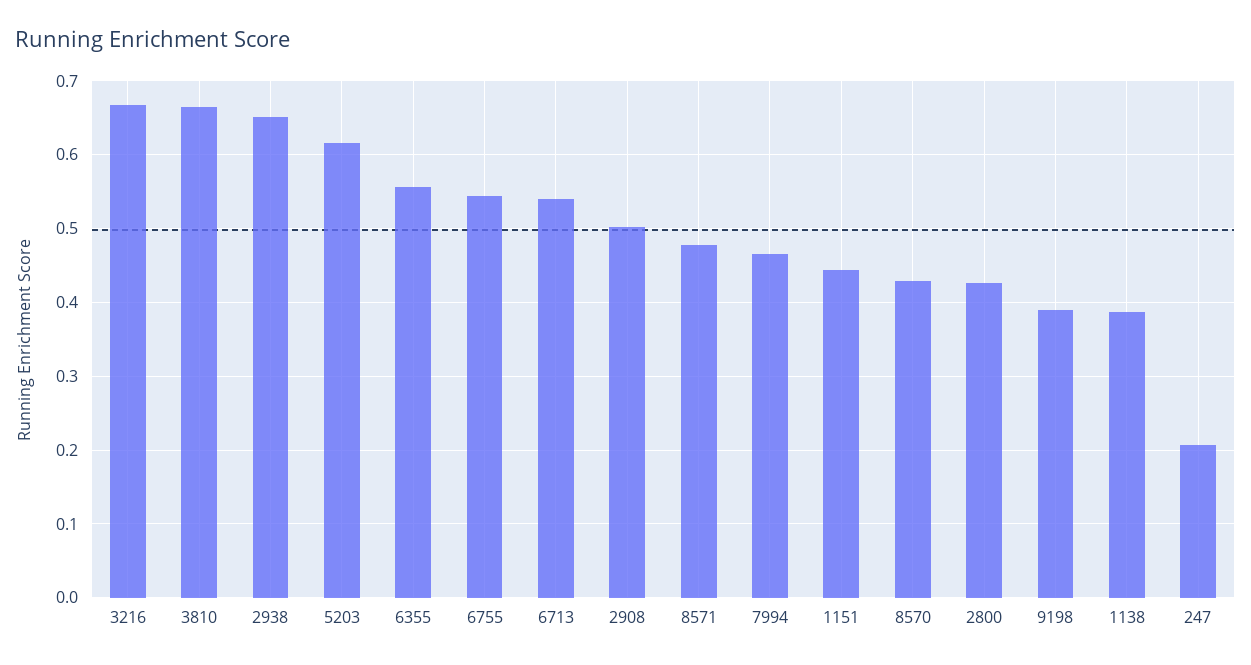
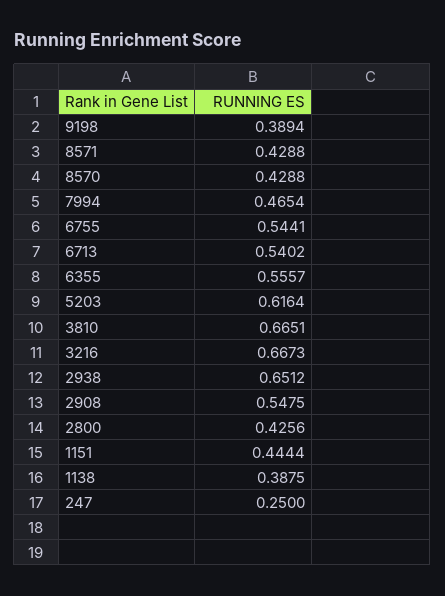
2908: 0.5 -> 0.5475
8571: 0.48 -> 0.4288
247: 0.21 -> 0.25

